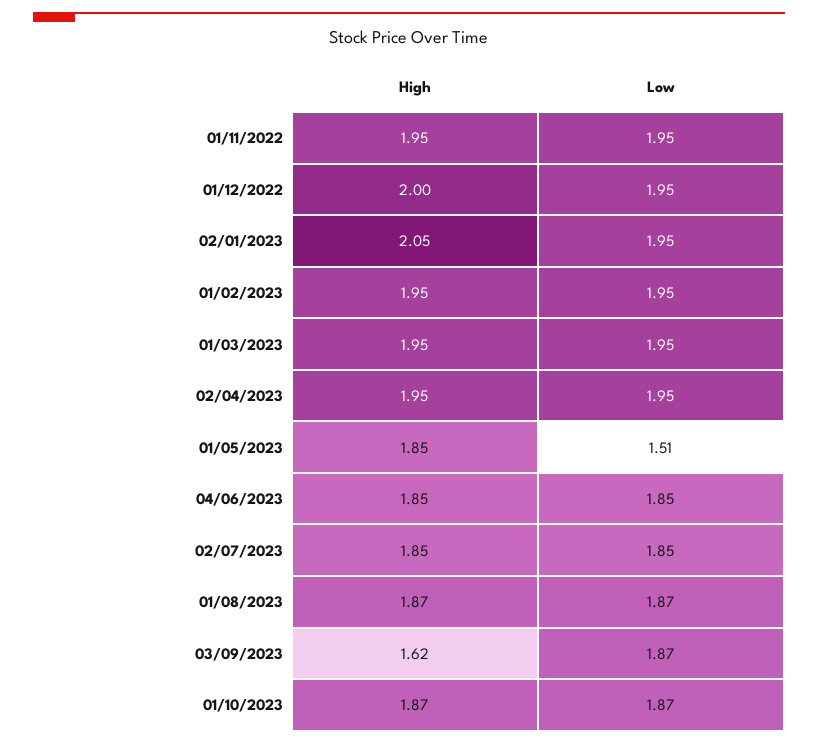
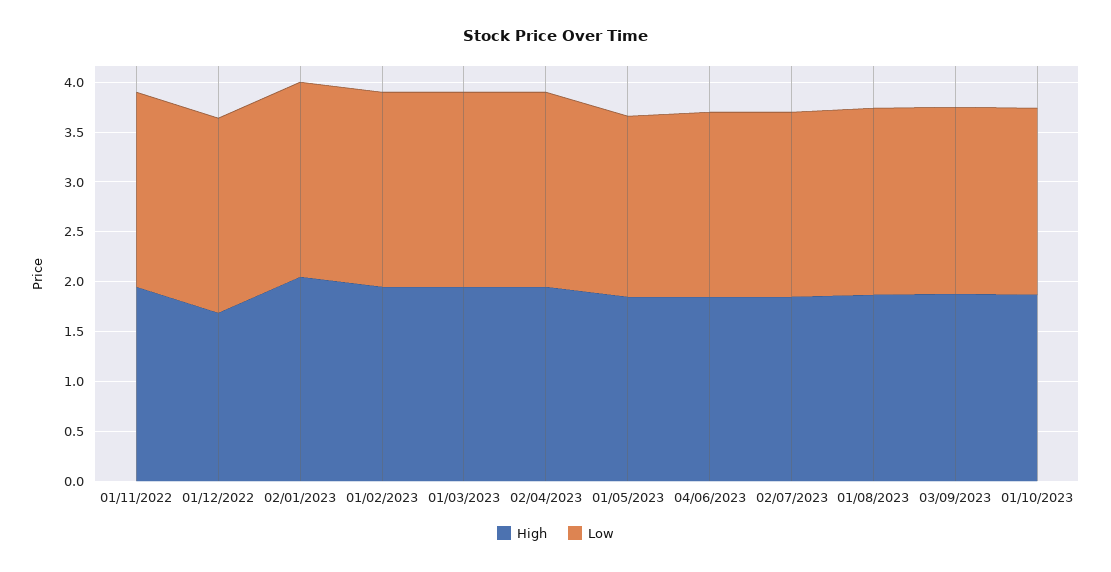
High, 01/12/2022: 2 -> 1.7
Low, 01/05/2023: 1.51 -> 1.8
High, 03/09/2023: 1.62 -> 1.9

